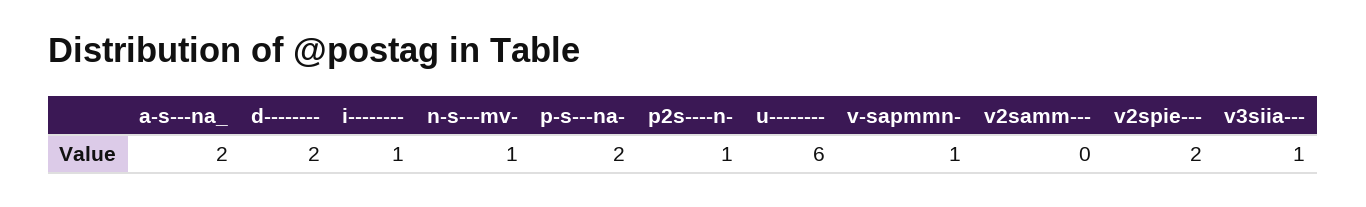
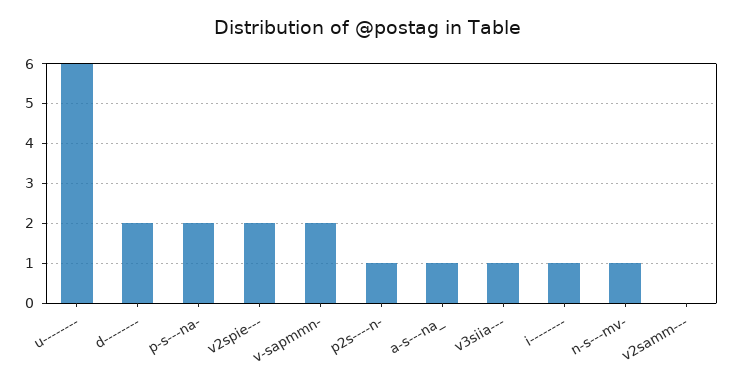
a-s---na_: 2 -> 1
v-sapmmn-: 1 -> 2

